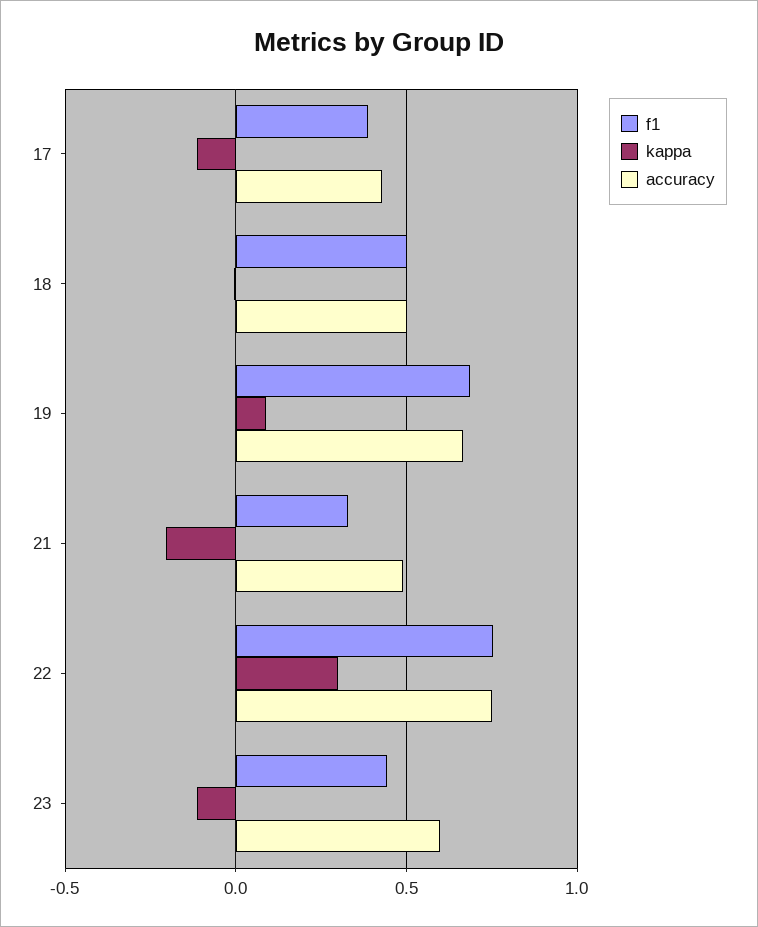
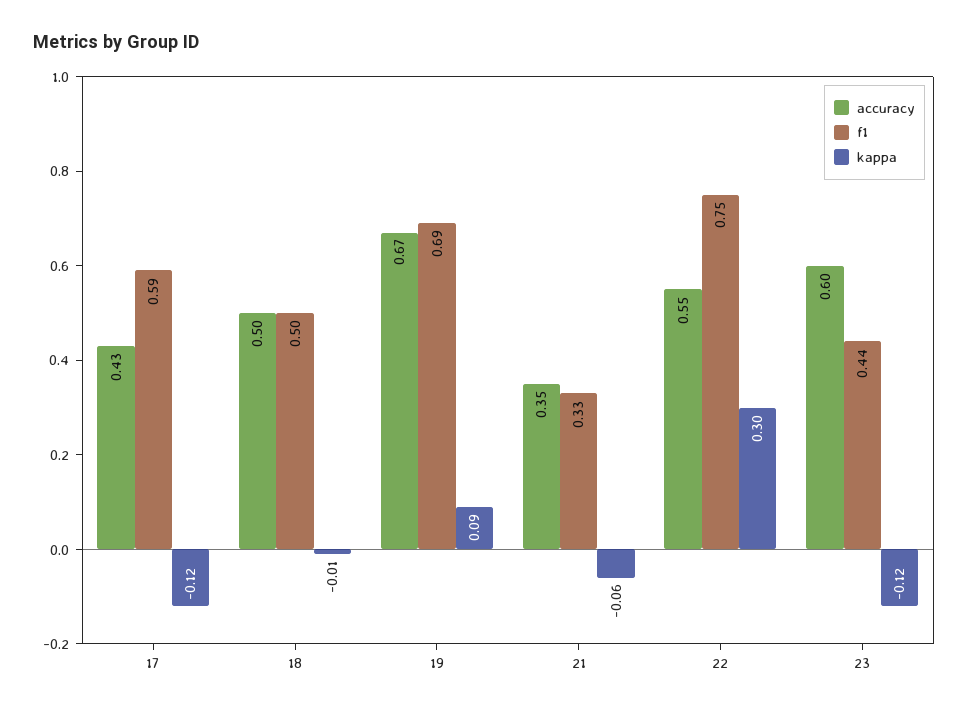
f1, 17: 0.4 -> 0.59
kappa, 21: -0.2 -> -0.06
accuracy, 21: 0.5 -> 0.35
accuracy, 22: 0.75 -> 0.55

